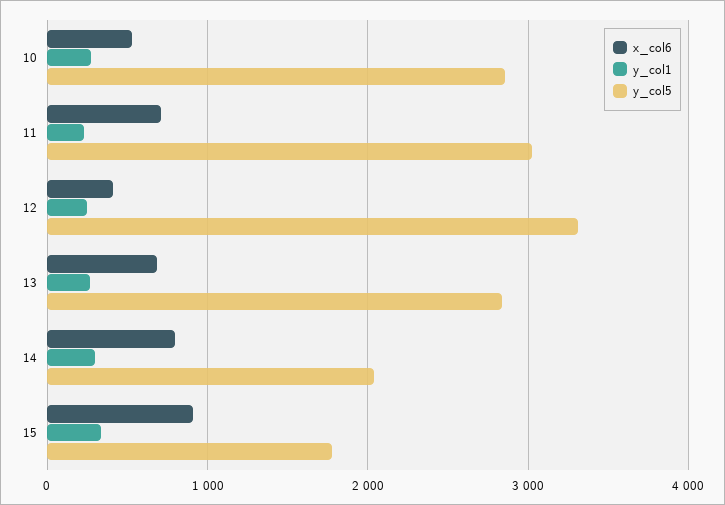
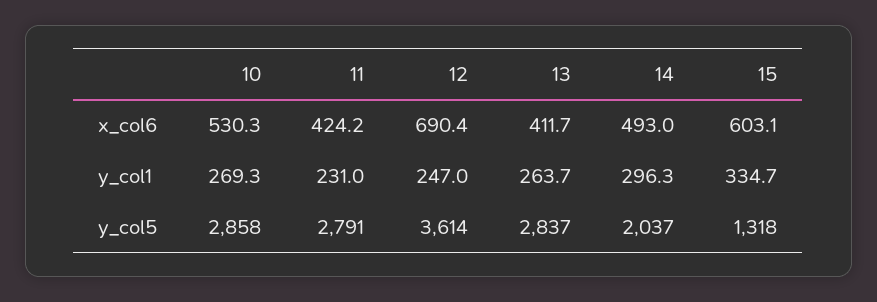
x_col6, 11: 700 -> 424.2
y_col5, 11: 3000 -> 2791
x_col6, 12: 400 -> 690.4
y_col5, 12: 3300 -> 3614
x_col6, 13: 700 -> 411.7
x_col6, 14: 800 -> 493
x_col6, 15: 900 -> 603.1
y_col5, 15: 1800 -> 1318

